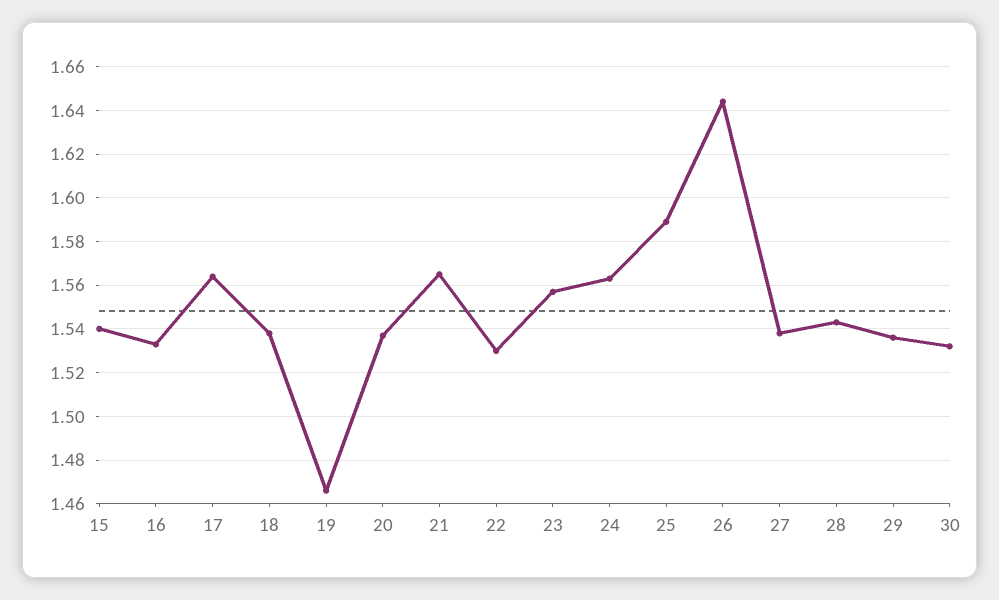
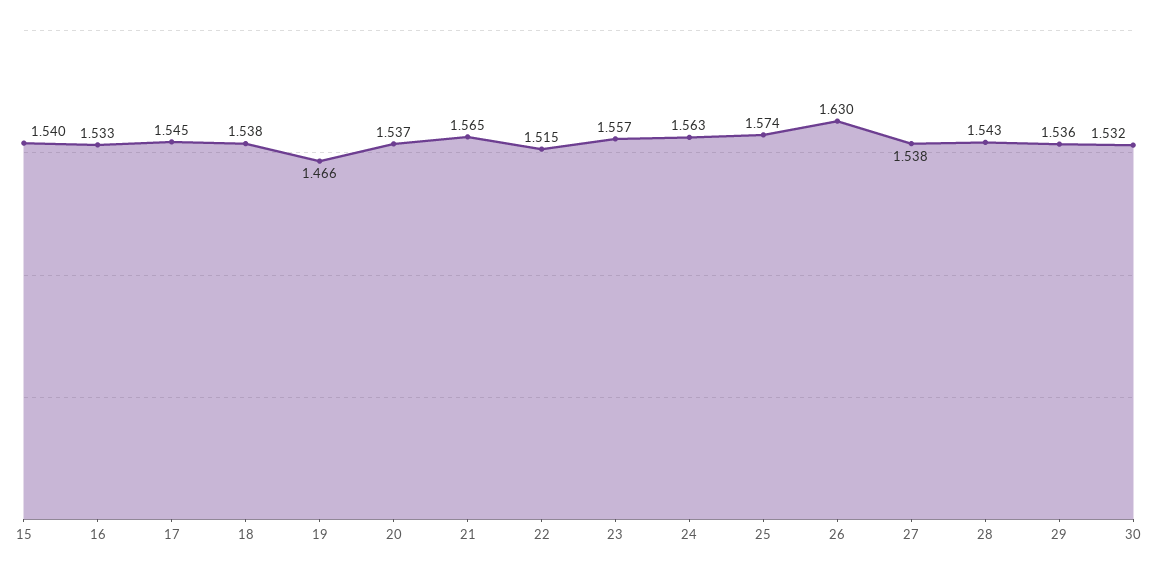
17: 1.565 -> 1.545
22: 1.53 -> 1.515
25: 1.59 -> 1.574
26: 1.645 -> 1.63

